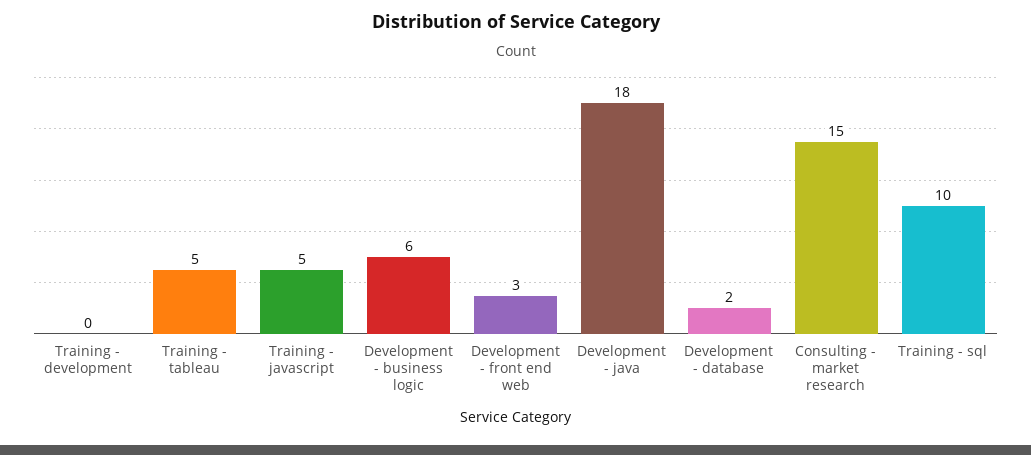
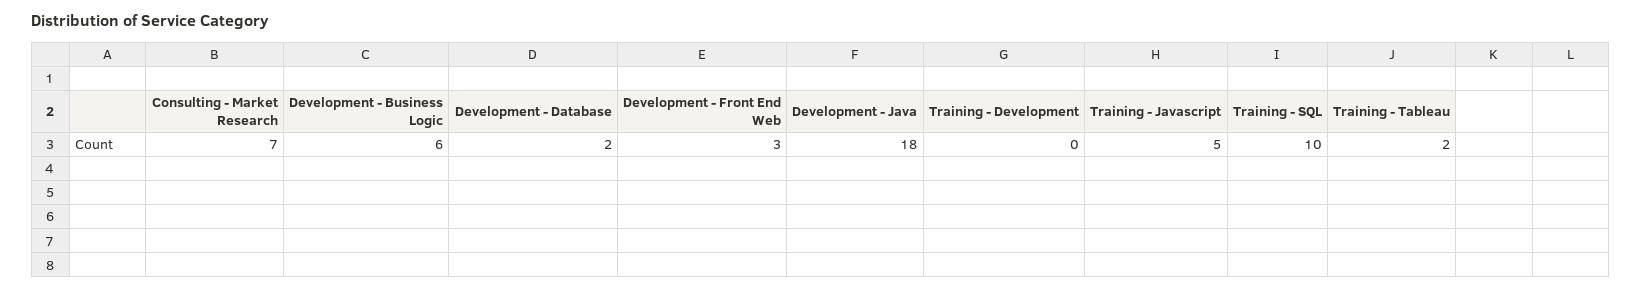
Training - tableau: 5 -> 2
Consulting - market research: 15 -> 7

